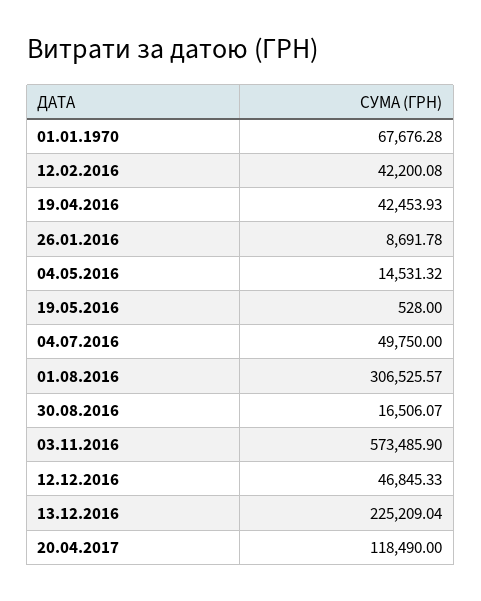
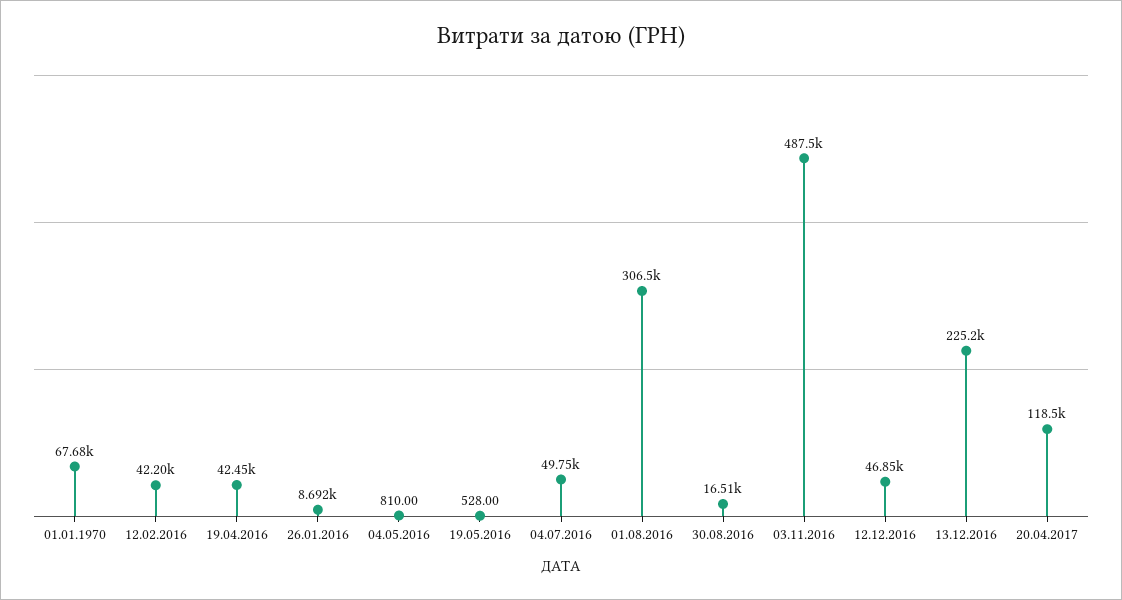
04.05.2016: 14531.32 -> 810
03.11.2016: 573485.9 -> 487500

